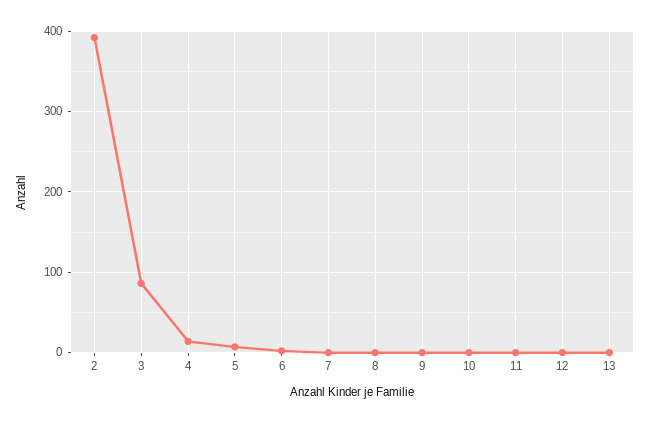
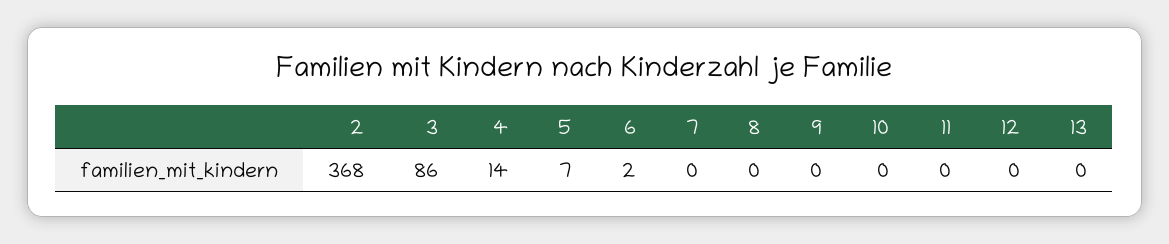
2: 390 -> 368

